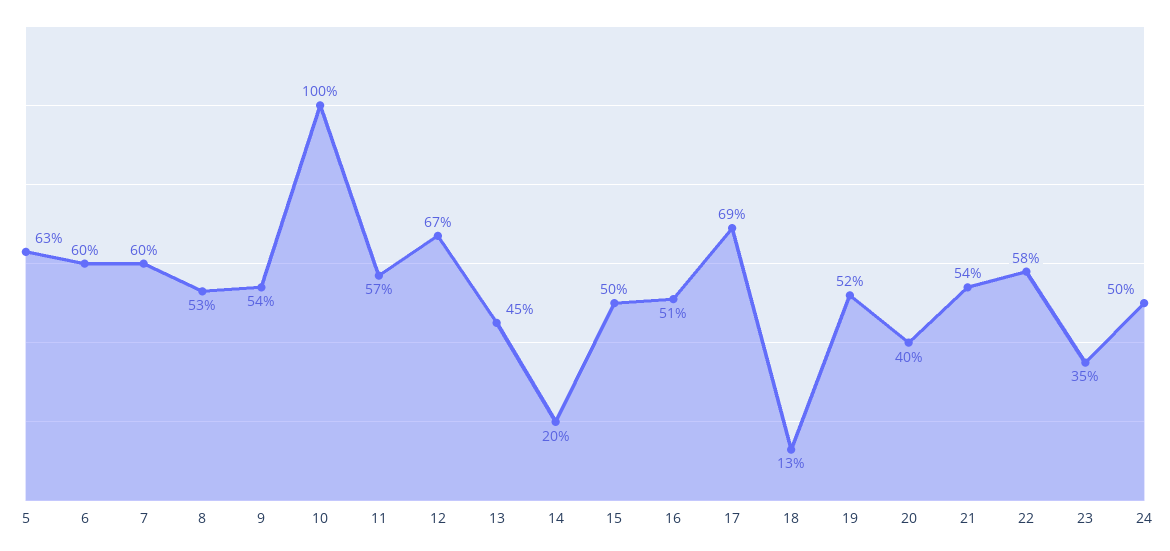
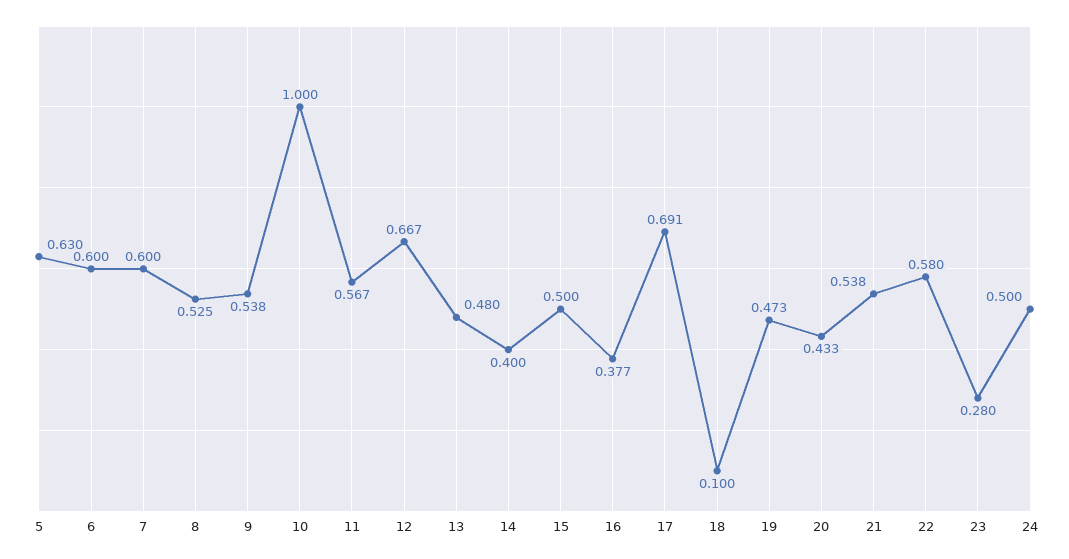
13: 0.45 -> 0.48
14: 0.2 -> 0.4
16: 0.51 -> 0.377
18: 0.13 -> 0.1
19: 0.52 -> 0.473
20: 0.4 -> 0.433
23: 0.35 -> 0.28

